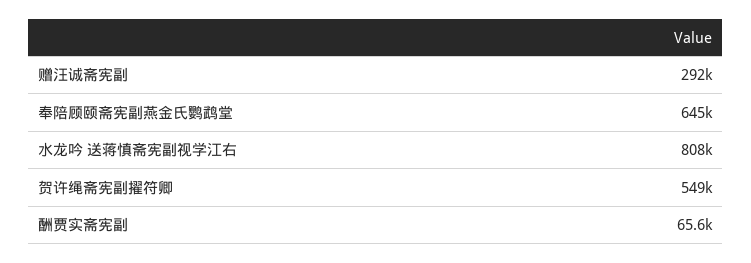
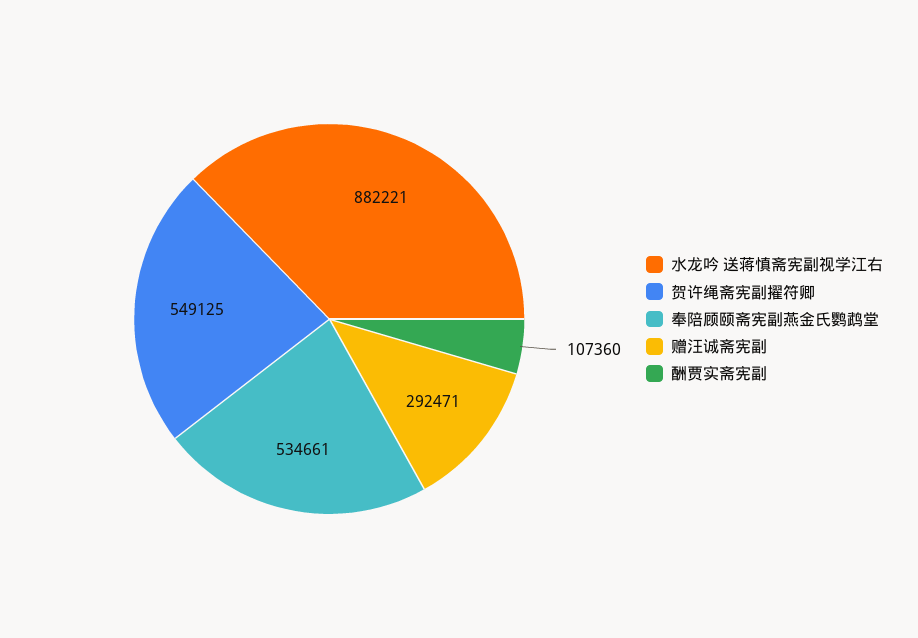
奉陪顾颐斋宪副燕金氏鹦鹉堂: 645000 -> 534661
水龙吟 送蒋慎斋宪副视学江右: 808000 -> 882221
酬贾实斋宪副: 65600 -> 107360

